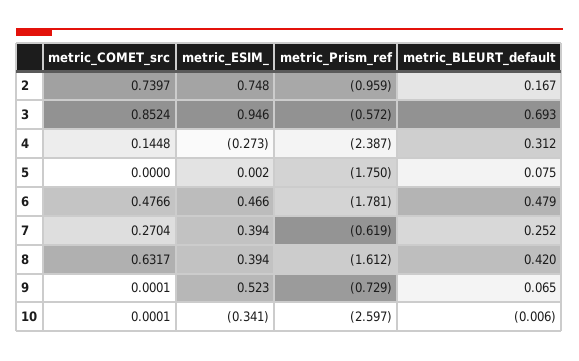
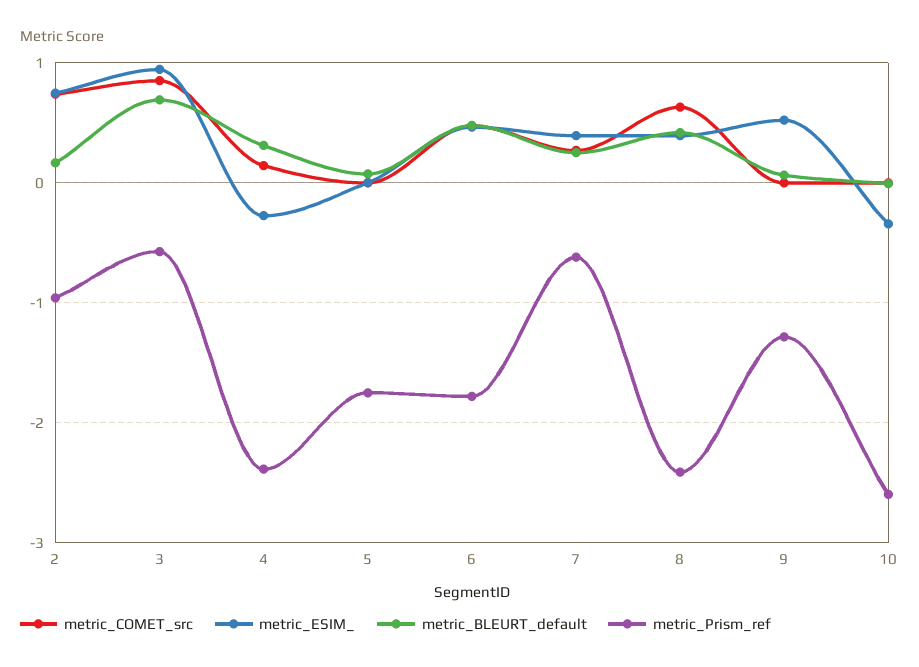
metric_Prism_ref, 8: -1.612 -> -2.4
metric_Prism_ref, 9: -0.729 -> -1.3

